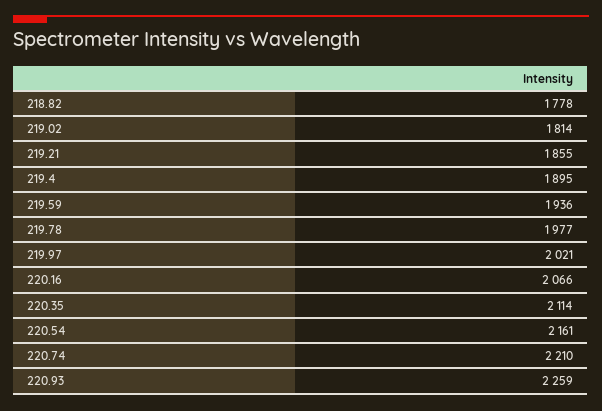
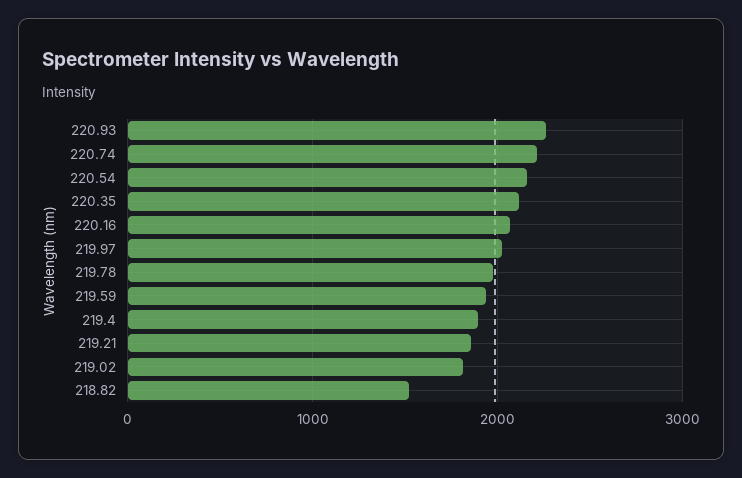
218.82: 1778 -> 1500

